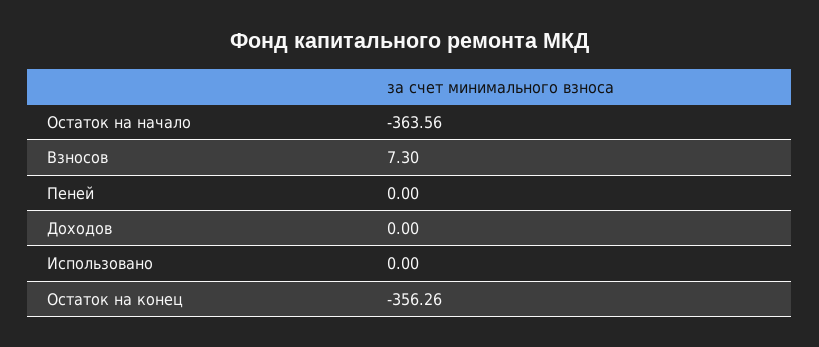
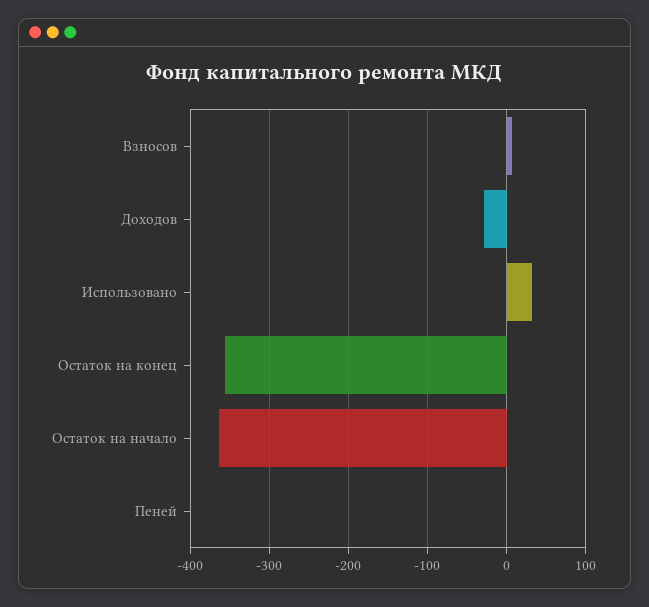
Доходов: 0 -> -30
Использовано: 0 -> 30

